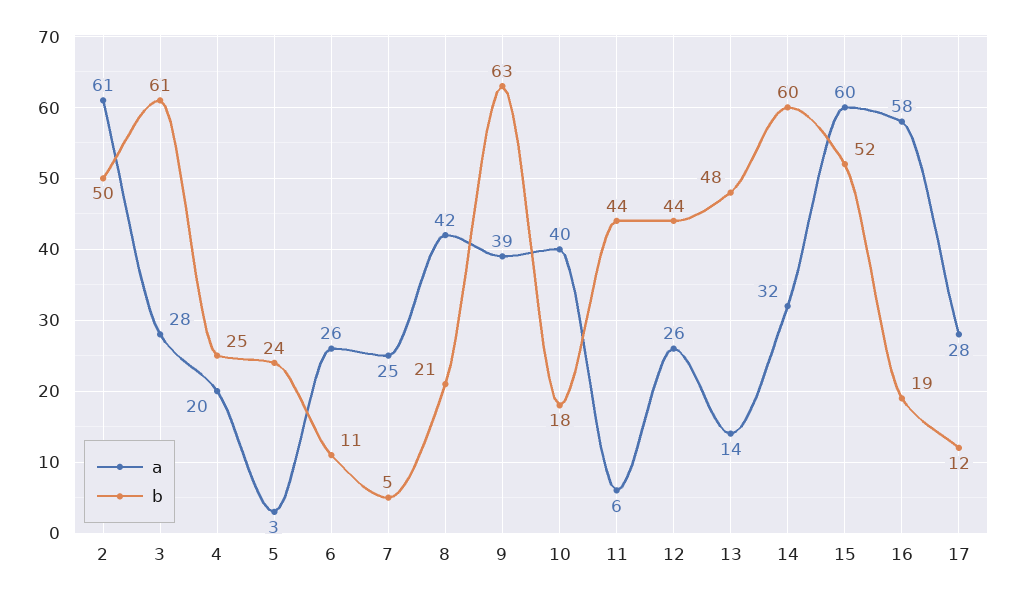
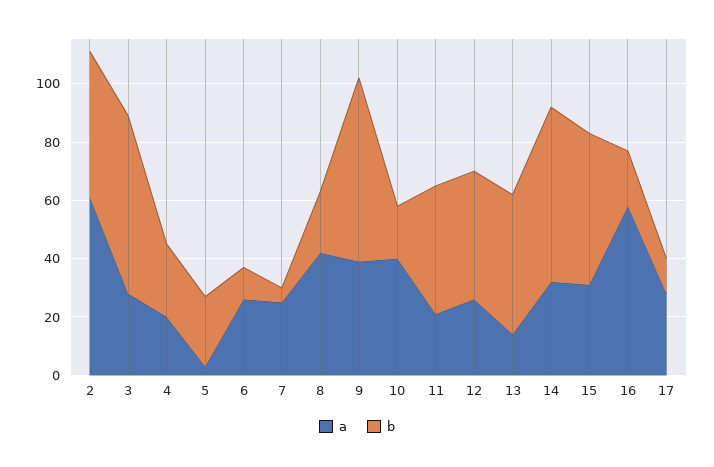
a, 11: 6 -> 20
a, 15: 60 -> 30

